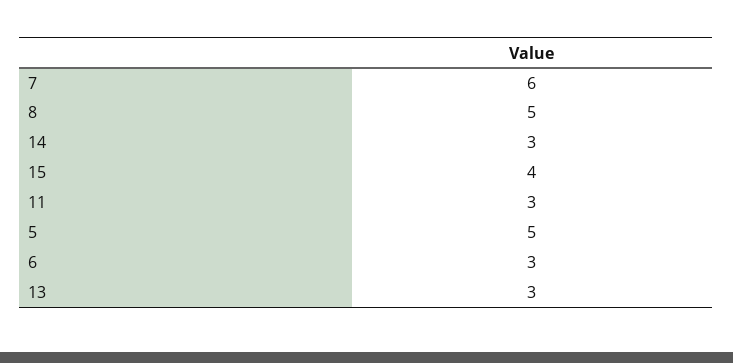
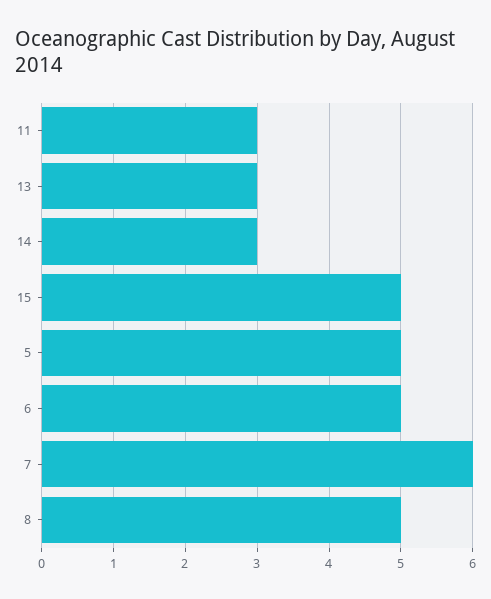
15: 4 -> 5
6: 3 -> 5

